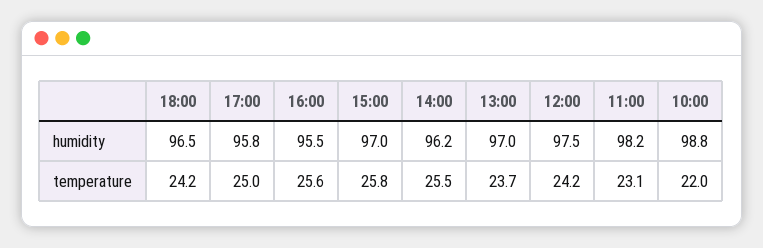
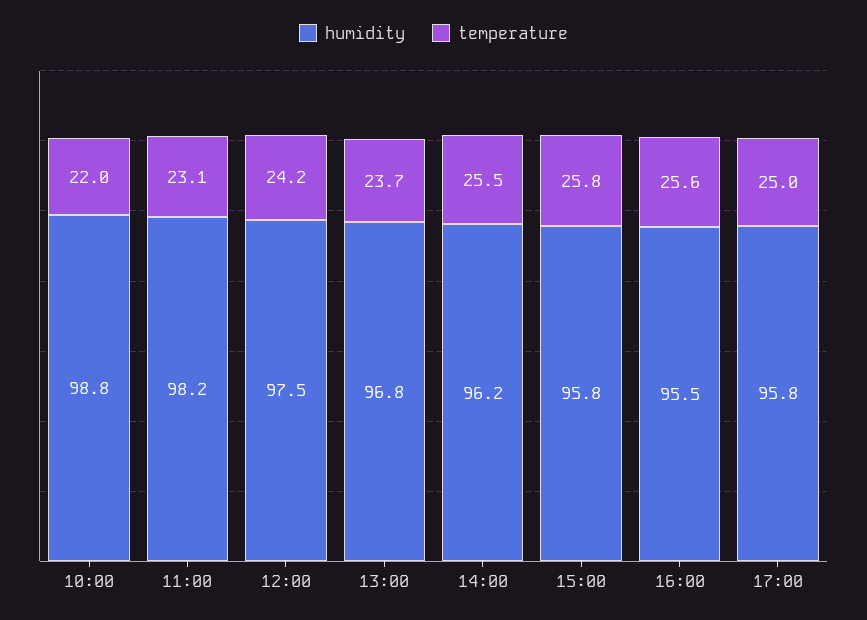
humidity, 18:00: 96.5 -> none
humidity, 15:00: 97 -> 95.8
humidity, 13:00: 97 -> 96.8
temperature, 18:00: 24.2 -> none

